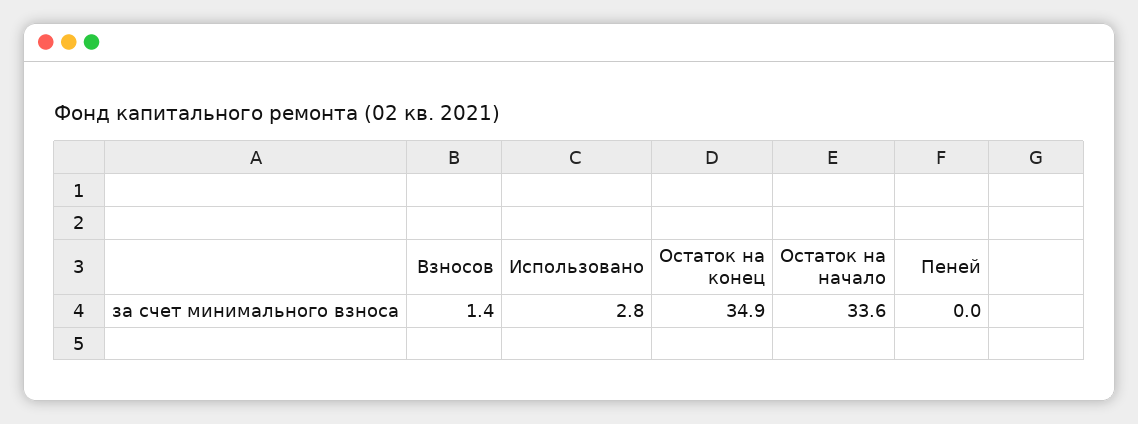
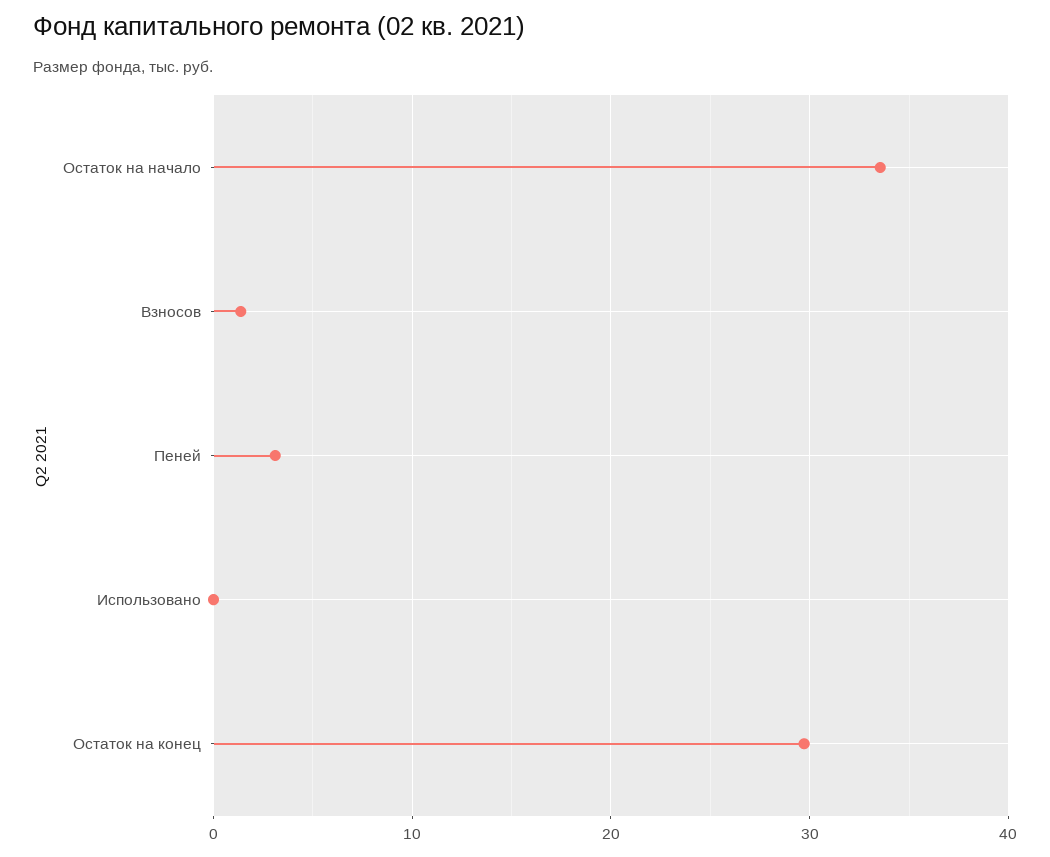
Использовано: 2.8 -> 0
Остаток на конец: 34.9 -> 30
Пеней: 0 -> 3

